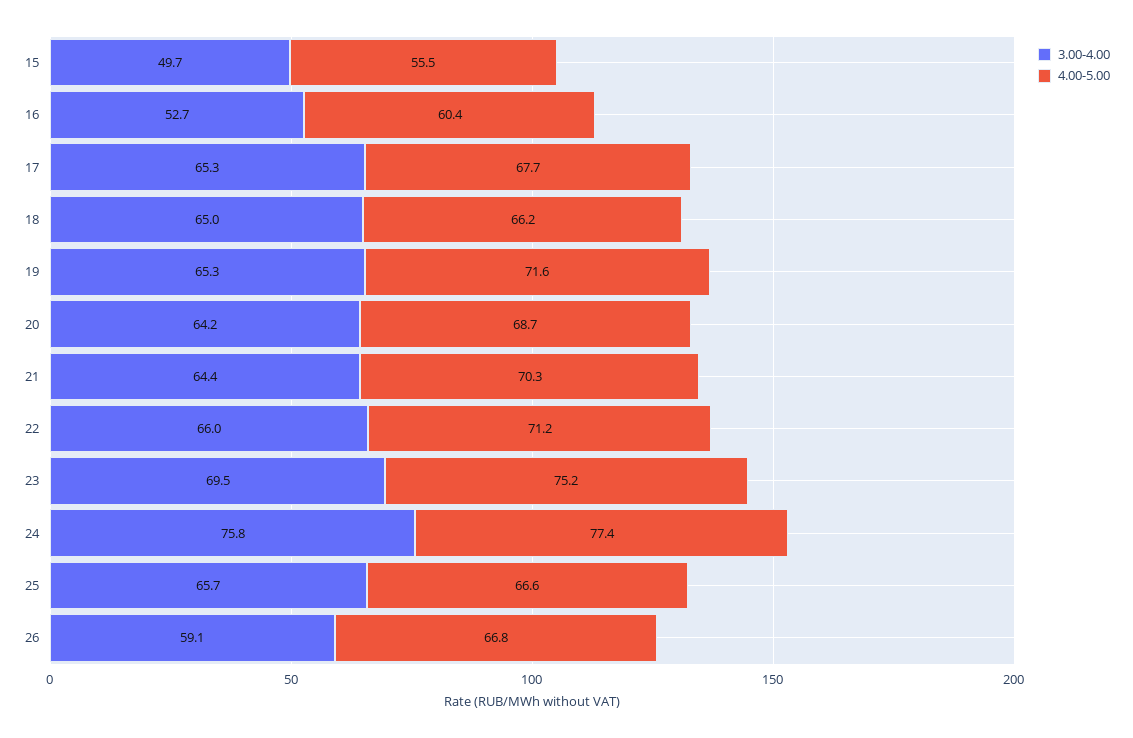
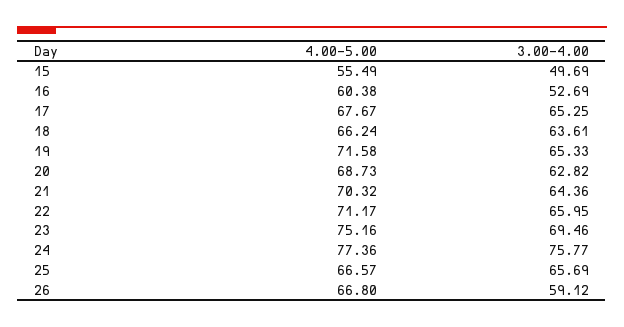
3.00-4.00, 18: 65 -> 63.61
3.00-4.00, 20: 64.2 -> 62.82

